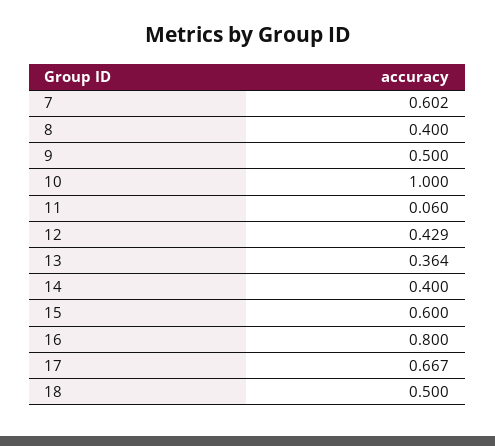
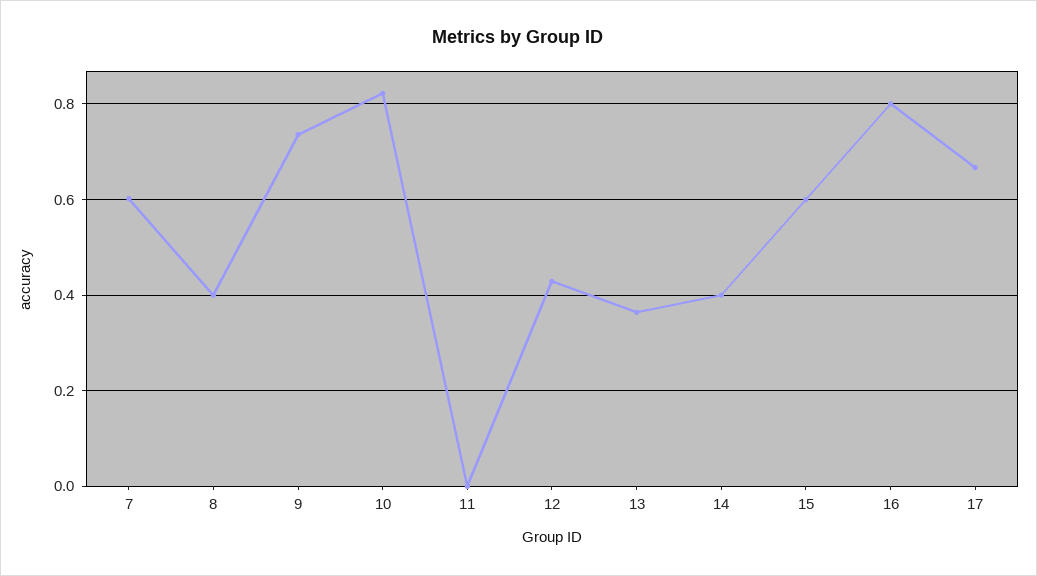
9: 0.5 -> 0.74
10: 1 -> 0.82
11: 0.06 -> 0
18: 0.5 -> none

